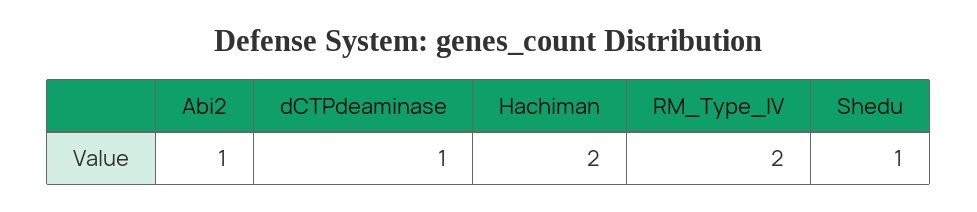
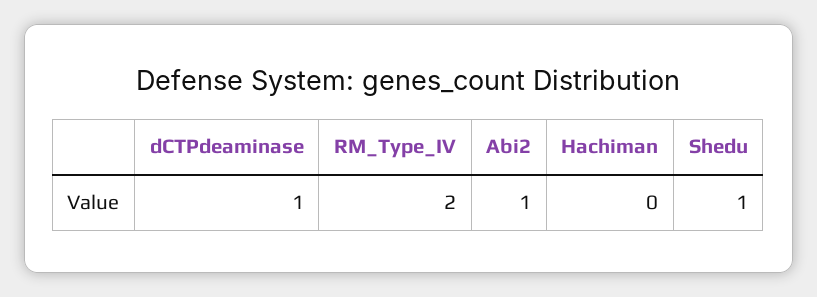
Hachiman: 2 -> 0

